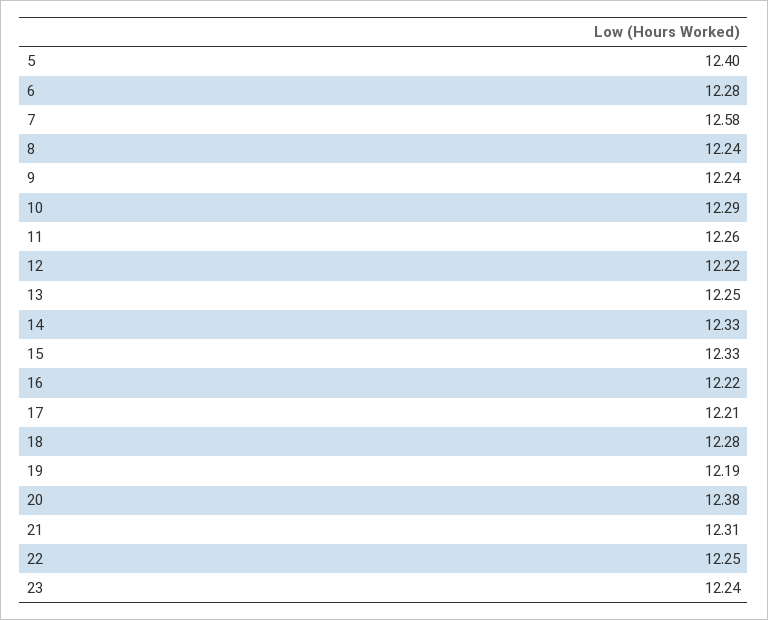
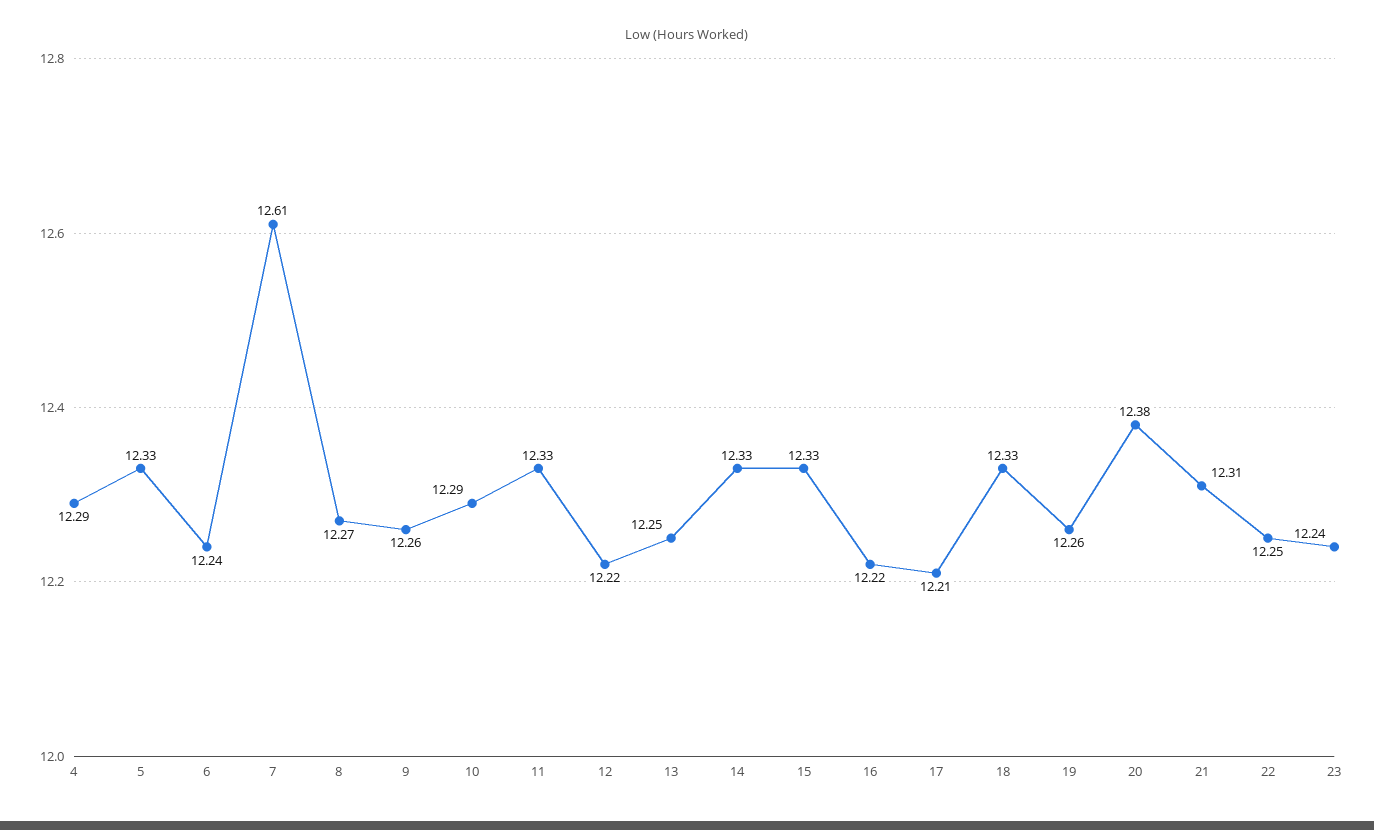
5: 12.4 -> 12.33
6: 12.28 -> 12.24
7: 12.58 -> 12.61
8: 12.24 -> 12.27
9: 12.24 -> 12.26
11: 12.26 -> 12.33
18: 12.28 -> 12.33
19: 12.19 -> 12.26
4: none -> 12.29

